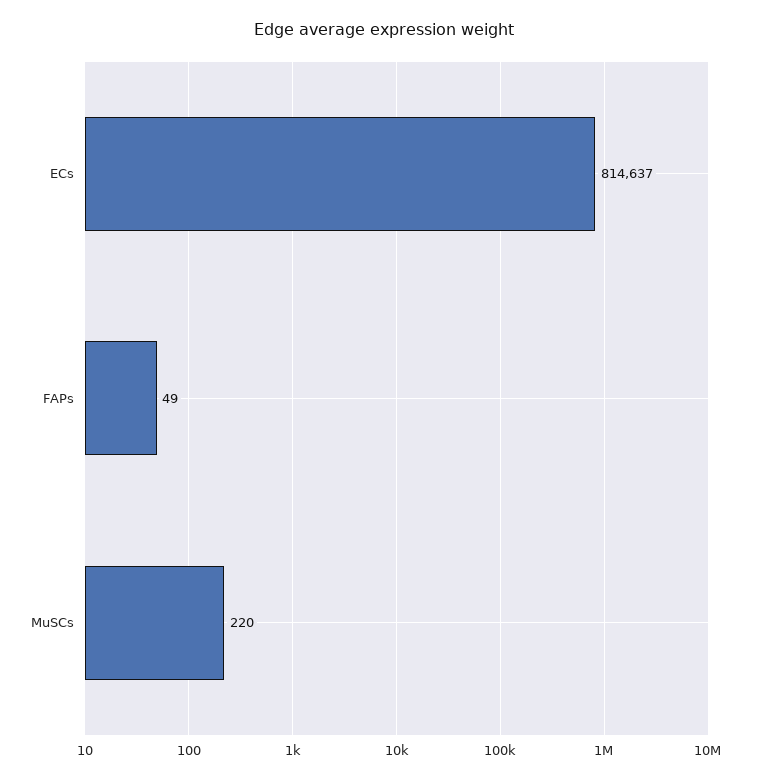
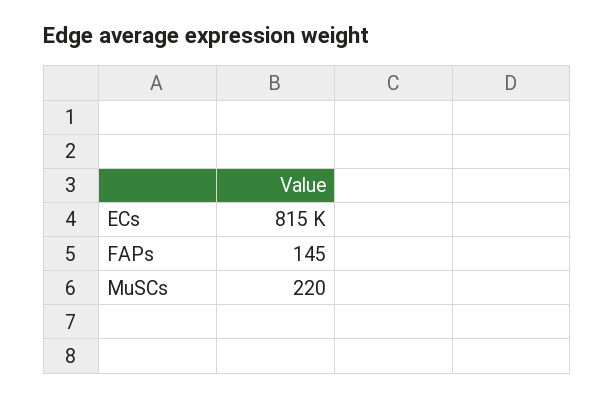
FAPs: 49 -> 145

